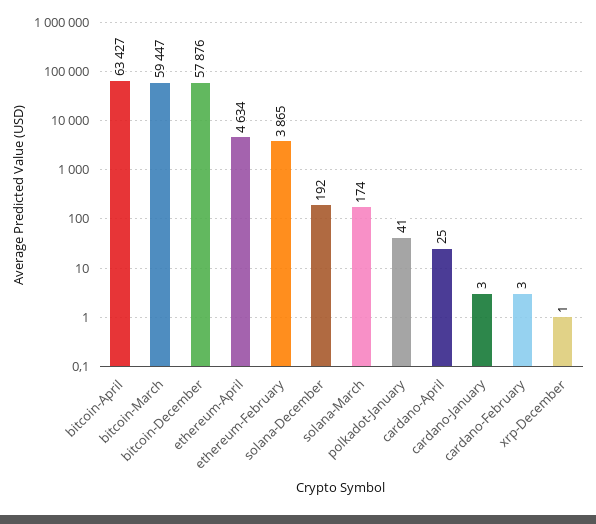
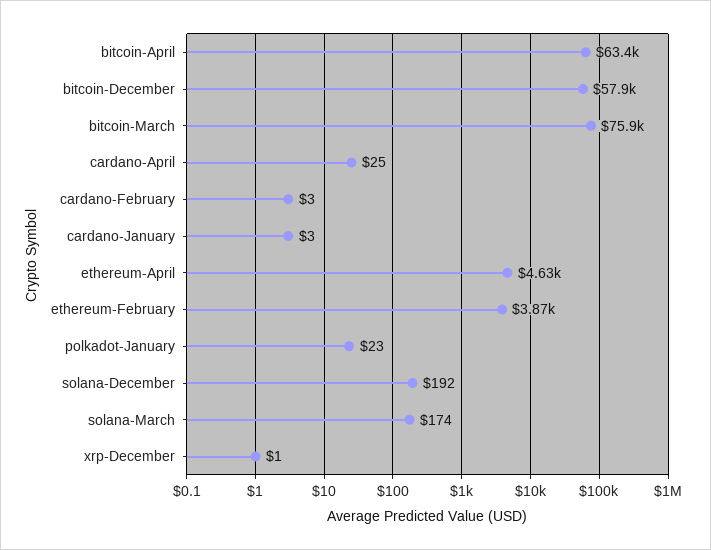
bitcoin-March: 59447 -> 75900
polkadot-January: 41 -> 23

